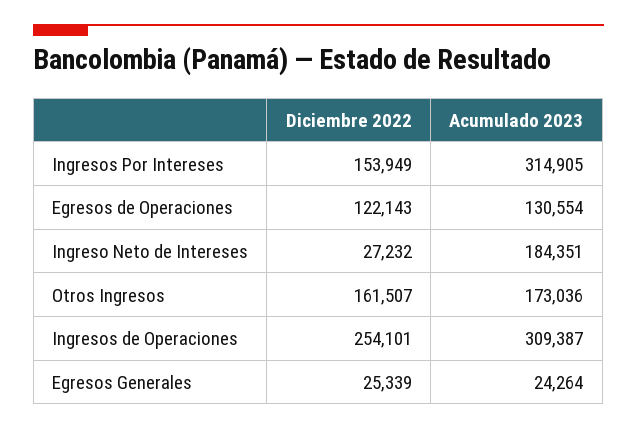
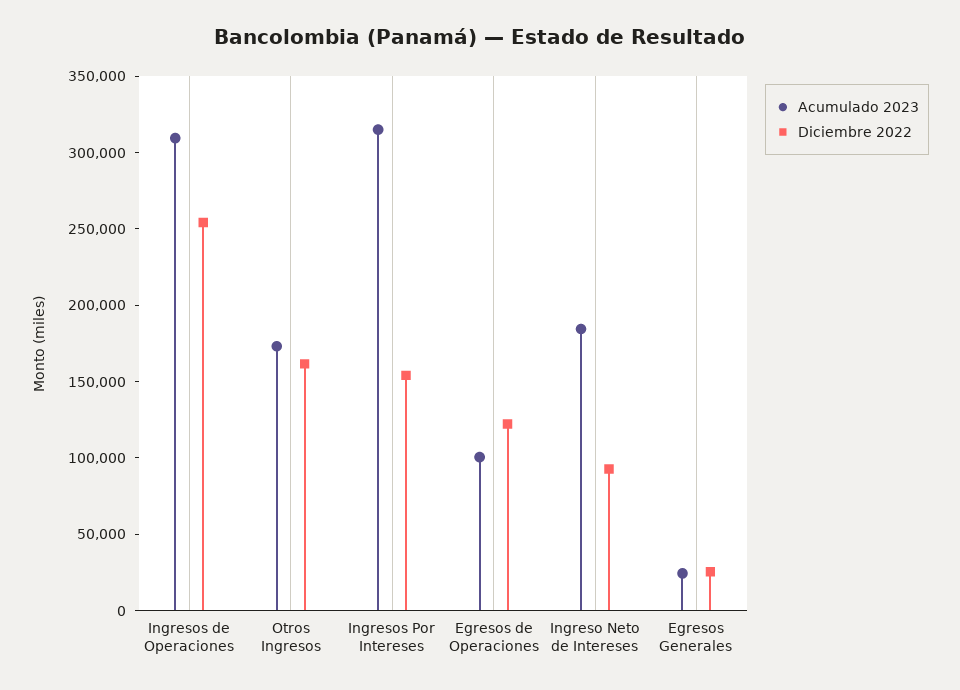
Acumulado 2023, Egresos de Operaciones: 130554 -> 100000
Diciembre 2022, Ingreso Neto de Intereses: 27232 -> 90000

